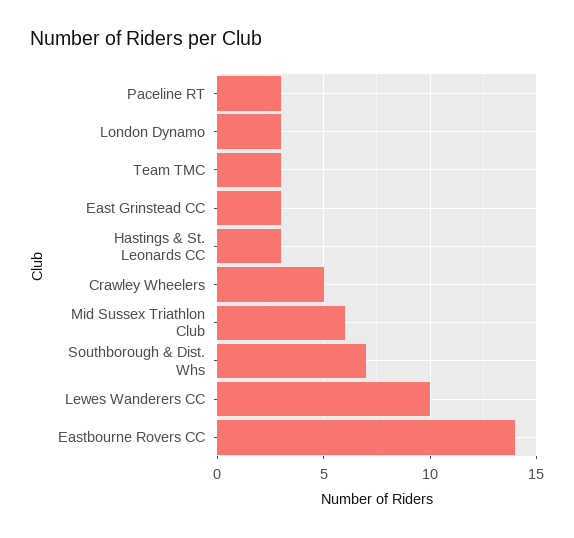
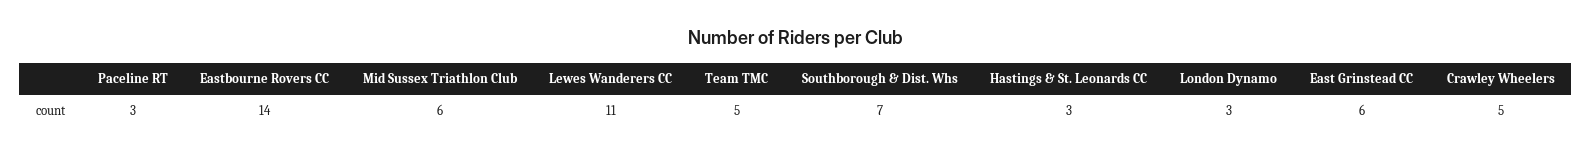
Team TMC: 3 -> 5
East Grinstead CC: 3 -> 6
Lewes Wanderers CC: 10 -> 11

